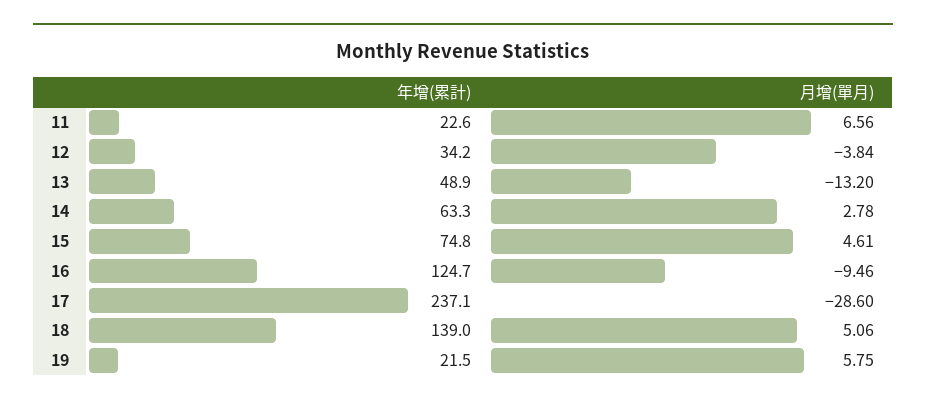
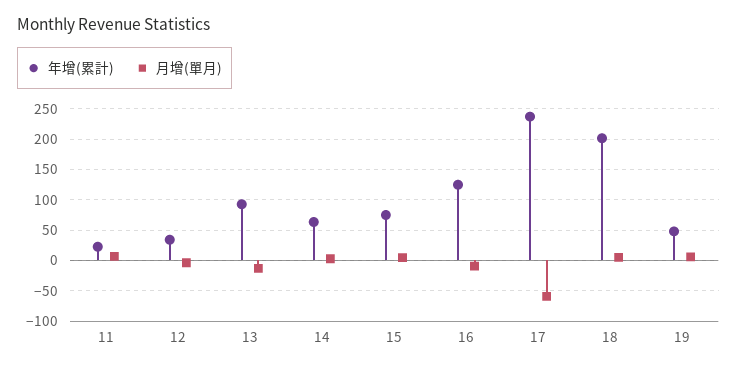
年增(累計), 13: 48.9 -> 90
月增(單月), 17: -28.6 -> -60
年增(累計), 18: 139 -> 200
年增(累計), 19: 21.5 -> 50

